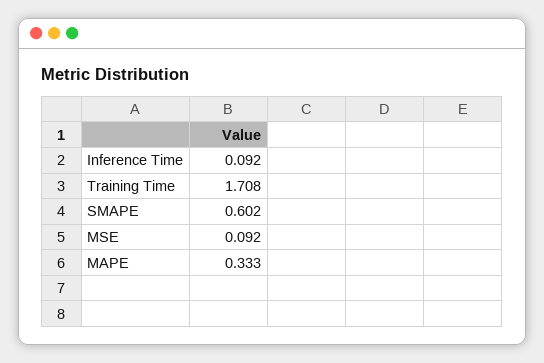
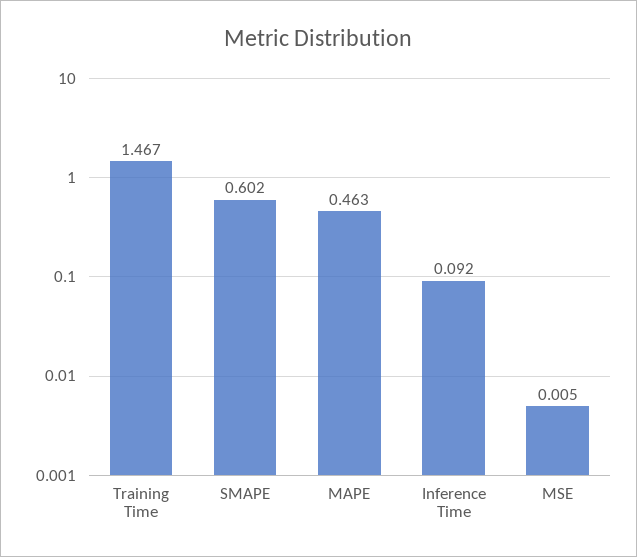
Training Time: 1.708 -> 1.467
MSE: 0.092 -> 0.005
MAPE: 0.333 -> 0.463

